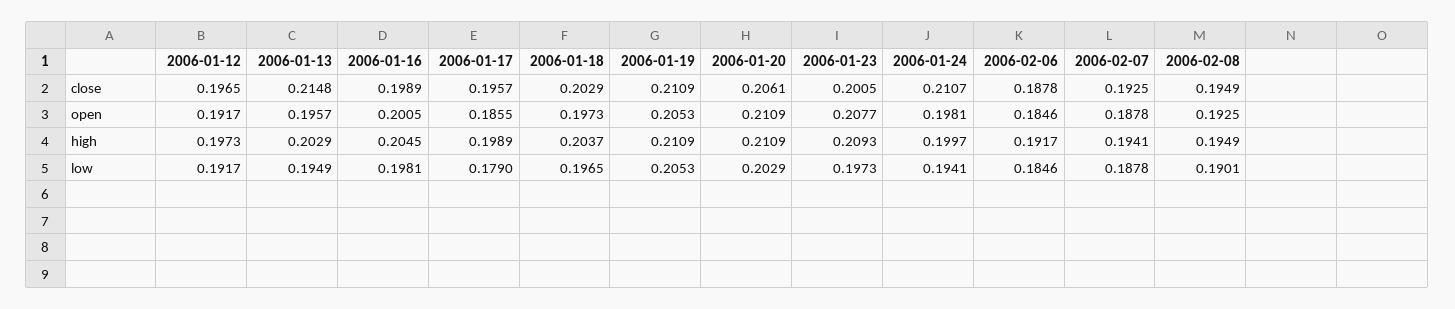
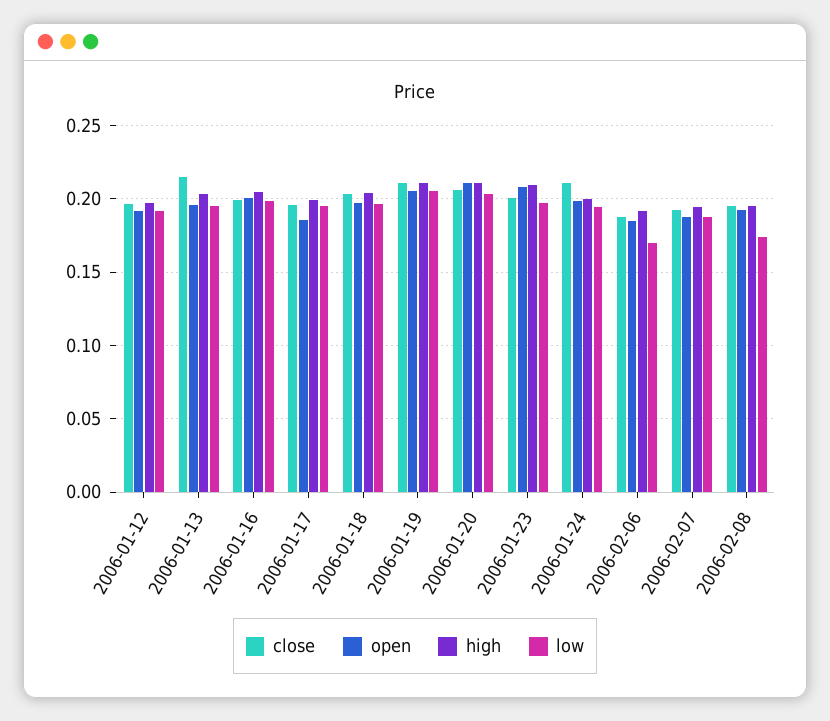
low, 2006-01-17: 0.179 -> 0.195
low, 2006-02-06: 0.1846 -> 0.17
low, 2006-02-08: 0.1901 -> 0.175

